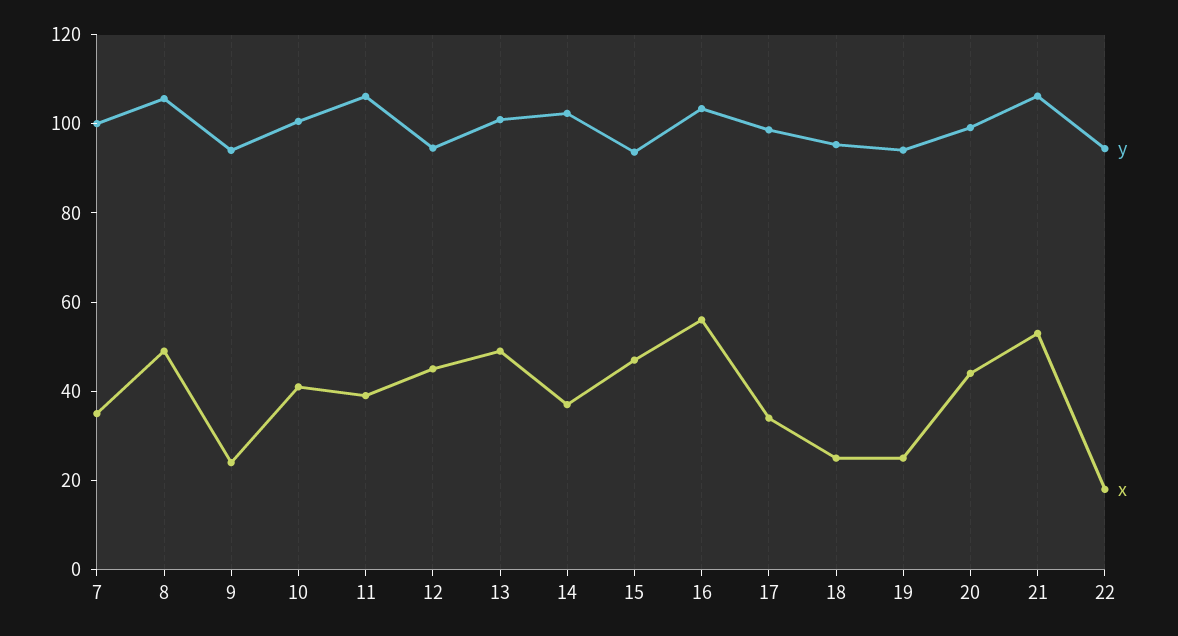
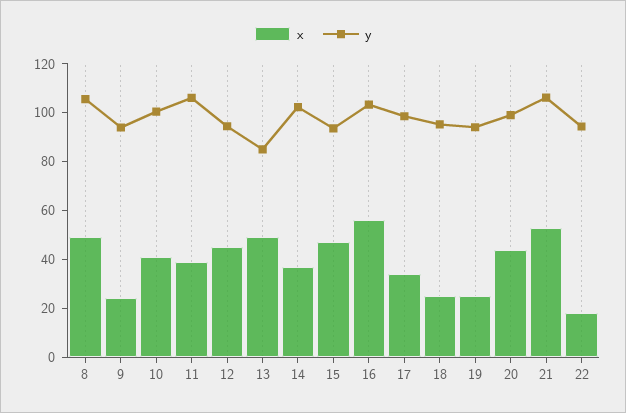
y, 7: 100 -> none
x, 7: 35 -> none
y, 13: 100 -> 85

